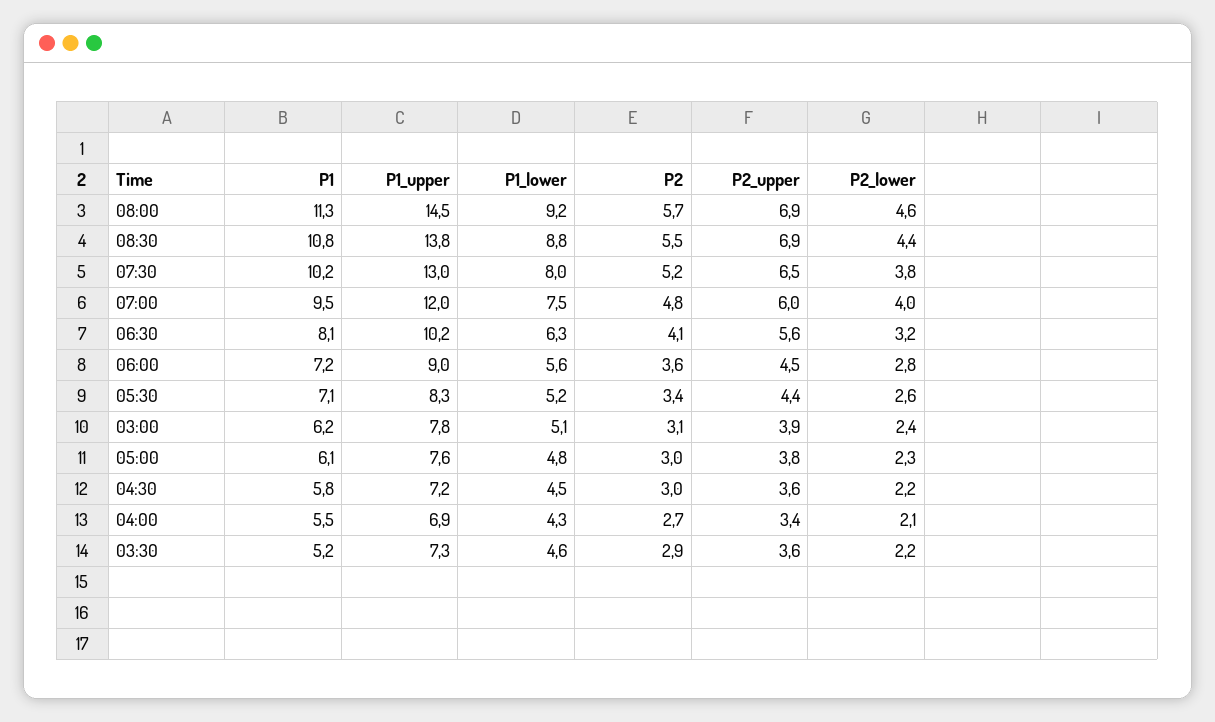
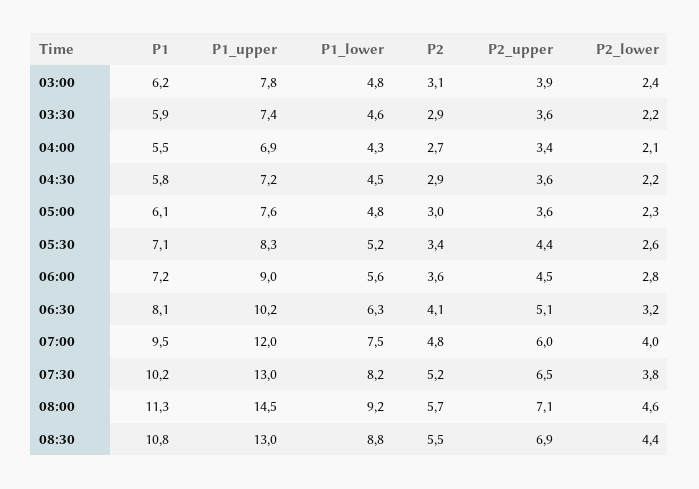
P2_upper, 08:00: 6.9 -> 7.1
P1_upper, 08:30: 13.8 -> 13
P1_lower, 07:30: 8 -> 8.2
P2_upper, 06:30: 5.6 -> 5.1
P1_lower, 03:00: 5.1 -> 4.8
P2_upper, 05:00: 3.8 -> 3.6
P2, 04:30: 3 -> 2.9
P1, 03:30: 5.2 -> 5.9
P1_upper, 03:30: 7.3 -> 7.4

